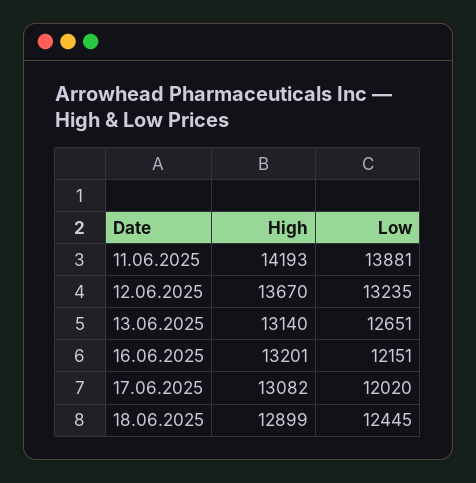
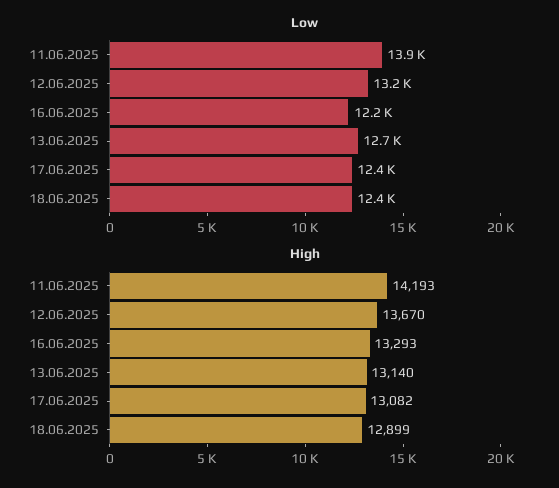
High, 16.06.2025: 13201 -> 13293
Low, 17.06.2025: 12020 -> 12400

